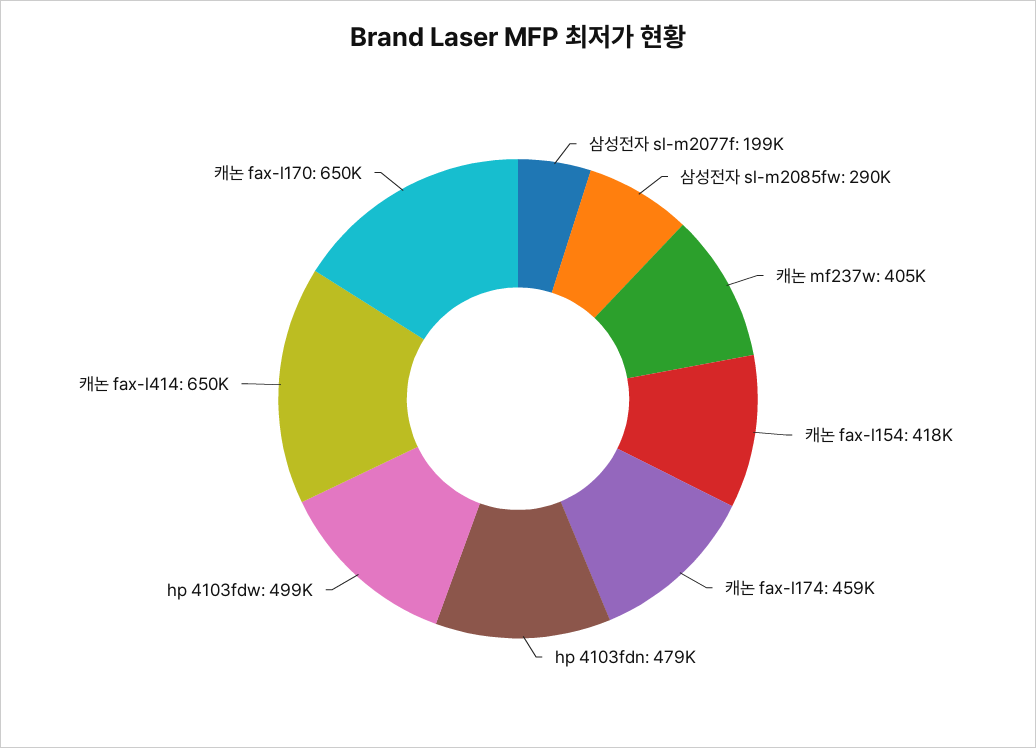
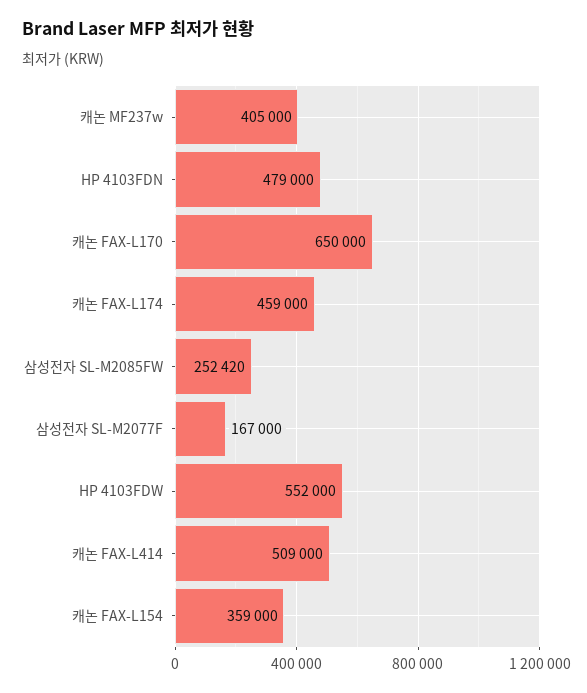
삼성전자 sl-m2077f: 199000 -> 167000
삼성전자 sl-m2085fw: 290000 -> 252420
캐논 fax-l154: 418000 -> 359000
hp 4103fdw: 499000 -> 552000
캐논 fax-l414: 650000 -> 509000

